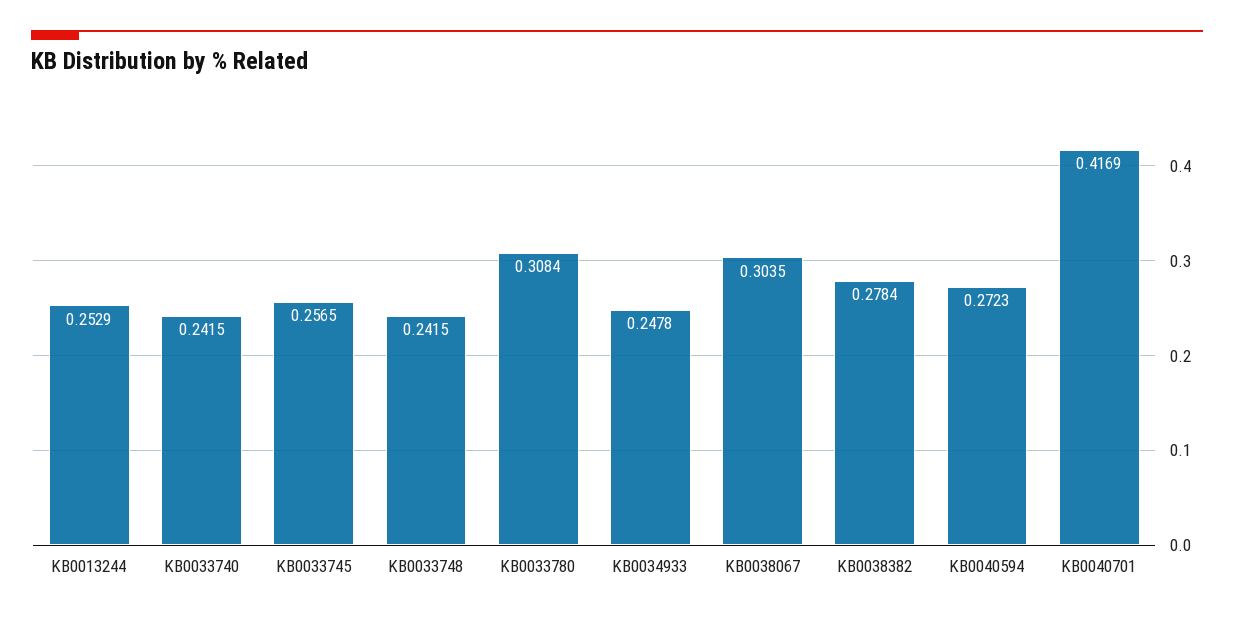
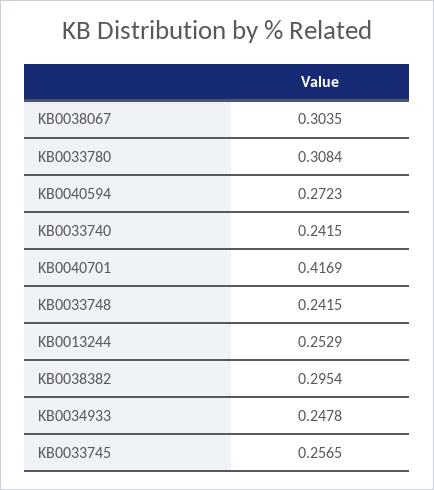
KB0038382: 0.2784 -> 0.2954

